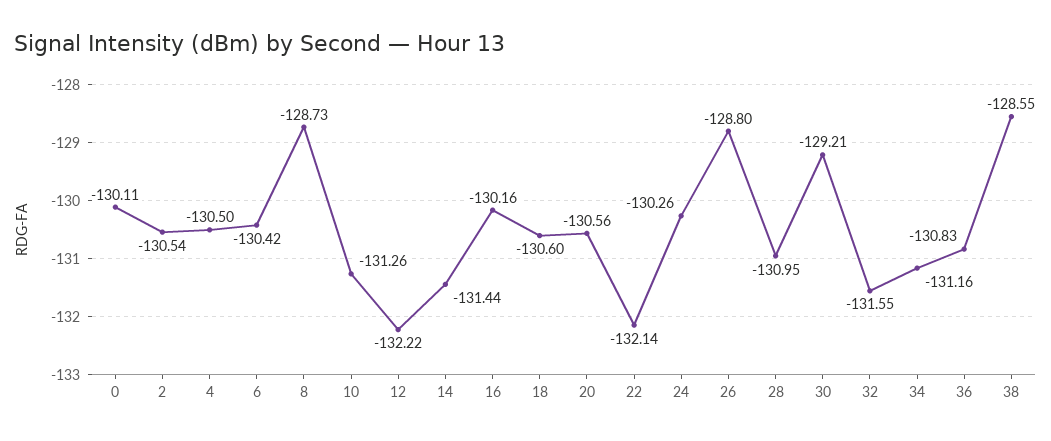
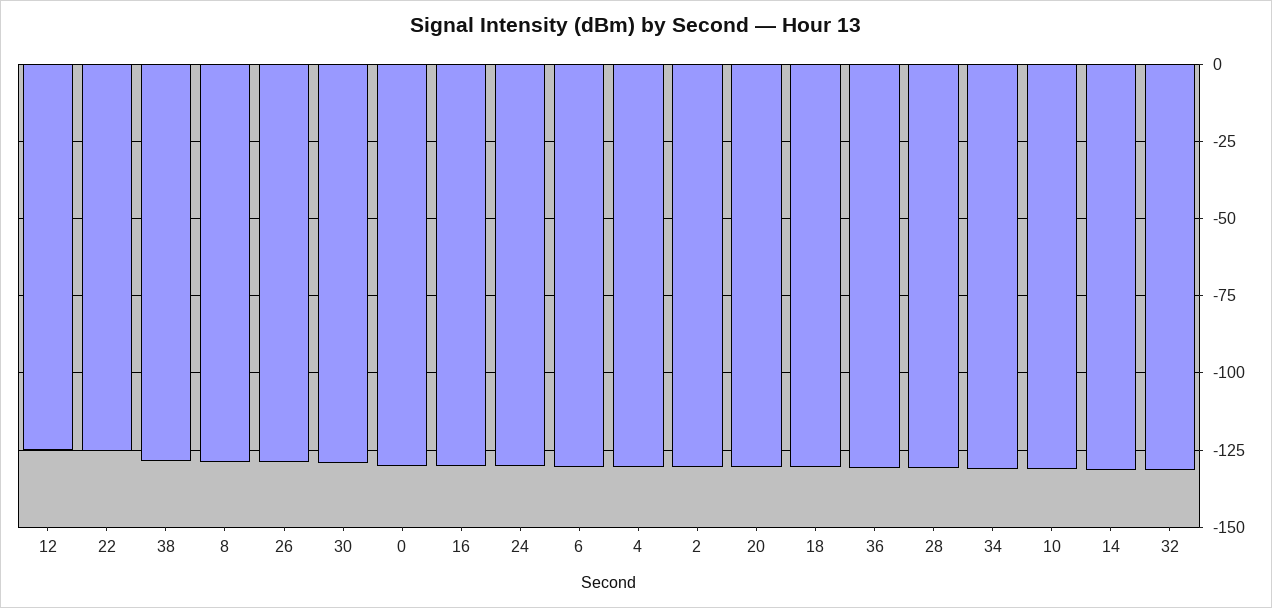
12: -132.22 -> -125
22: -132.14 -> -125

